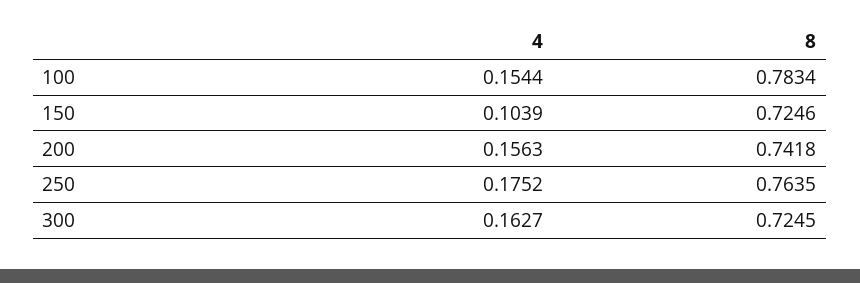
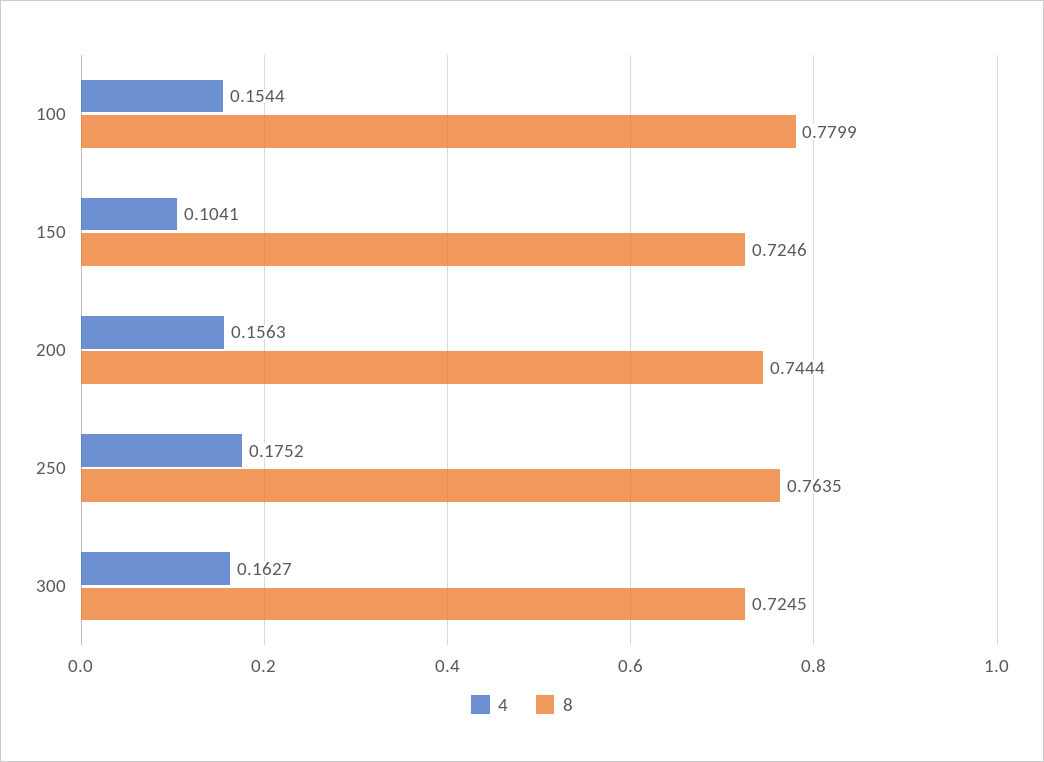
8, 100: 0.7834 -> 0.7799
4, 150: 0.1039 -> 0.1041
8, 200: 0.7418 -> 0.7444

